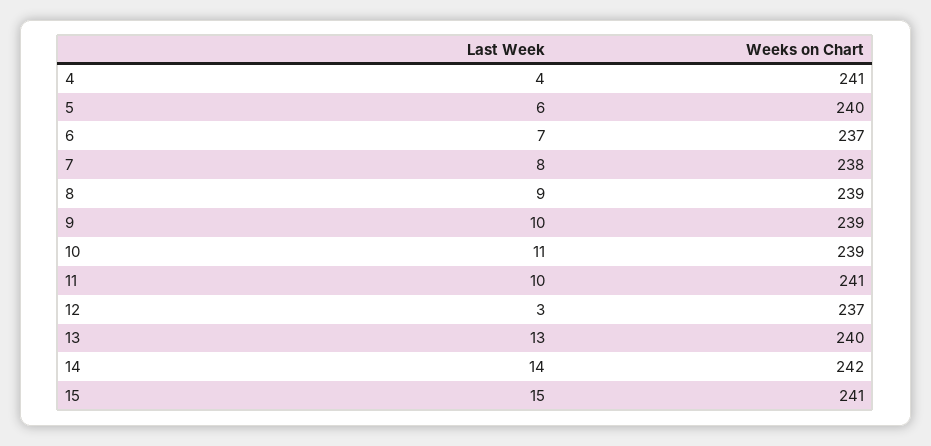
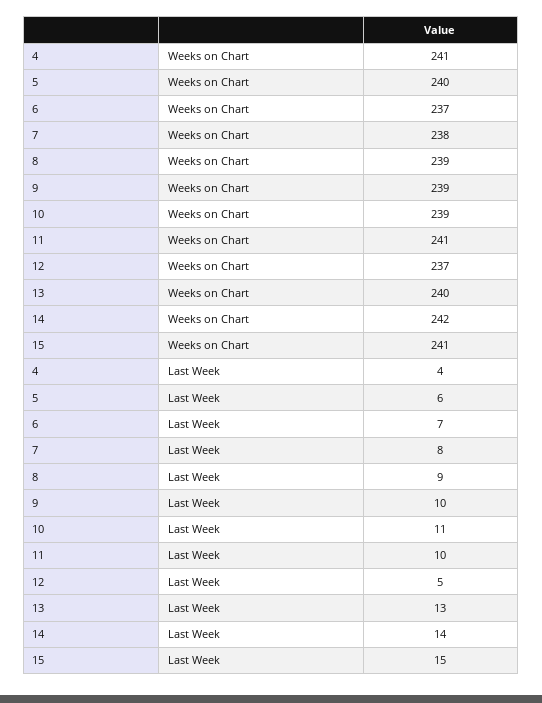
Last Week, 12: 3 -> 5

